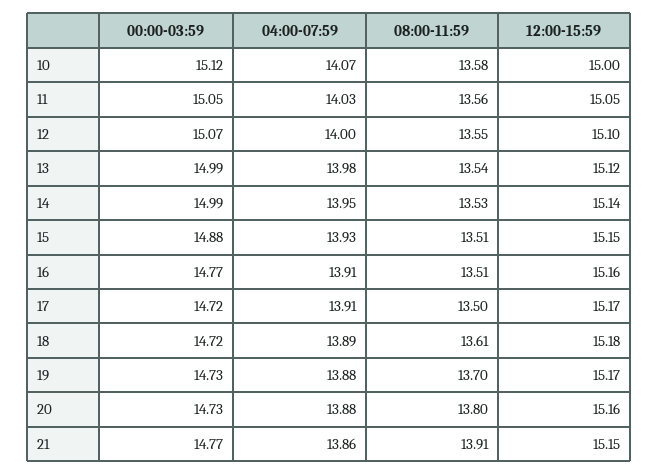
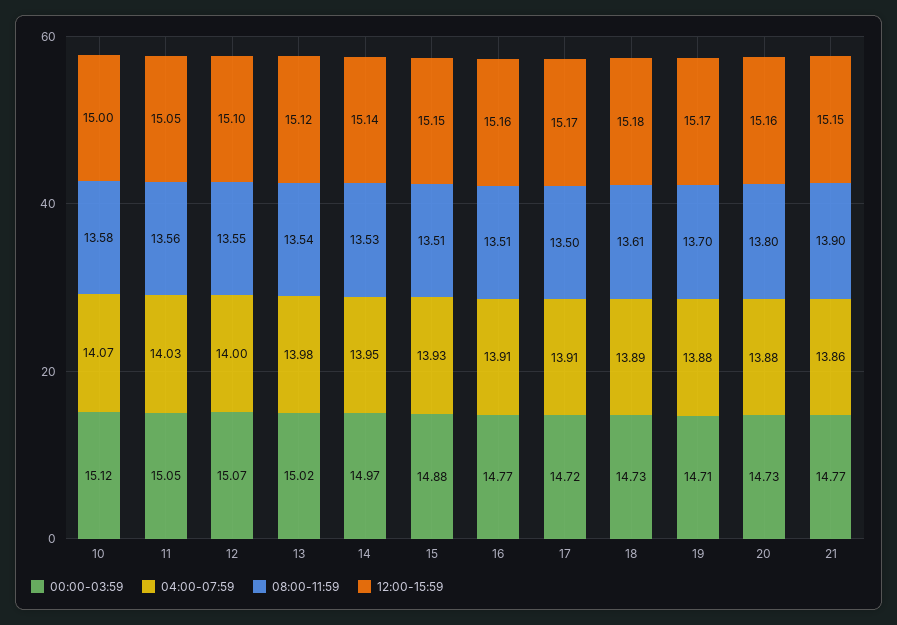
00:00-03:59, 13: 14.99 -> 15.02
00:00-03:59, 14: 14.99 -> 14.97
00:00-03:59, 18: 14.72 -> 14.73
00:00-03:59, 19: 14.73 -> 14.71
08:00-11:59, 21: 13.91 -> 13.9

